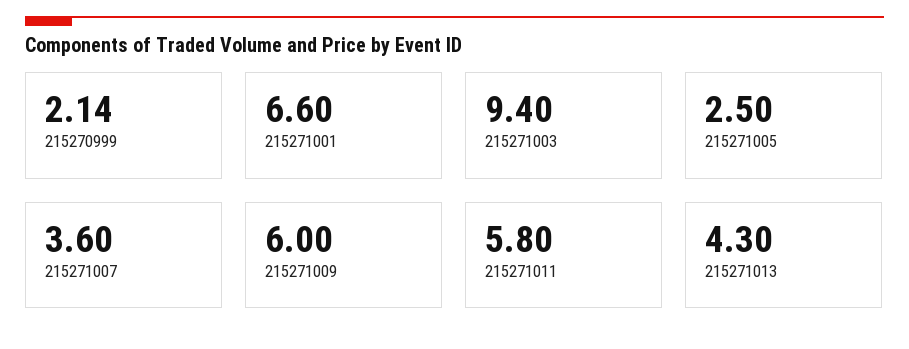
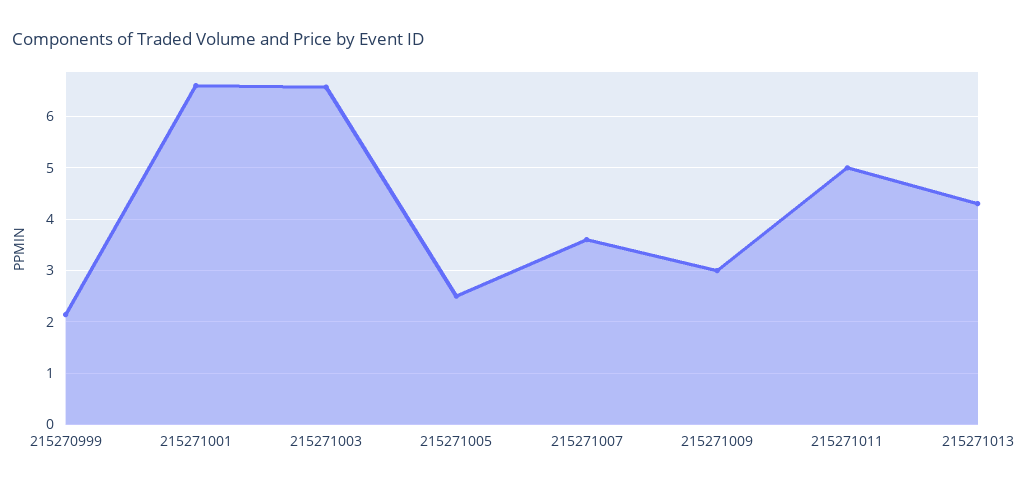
215271003: 9.4 -> 6.6
215271009: 6 -> 3
215271011: 5.8 -> 5

